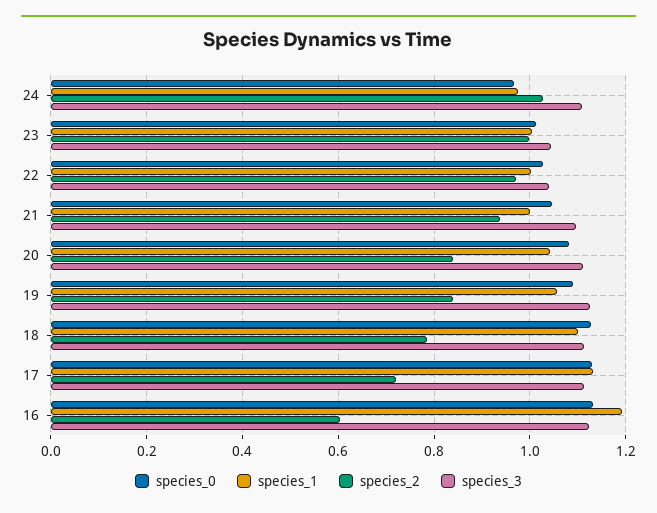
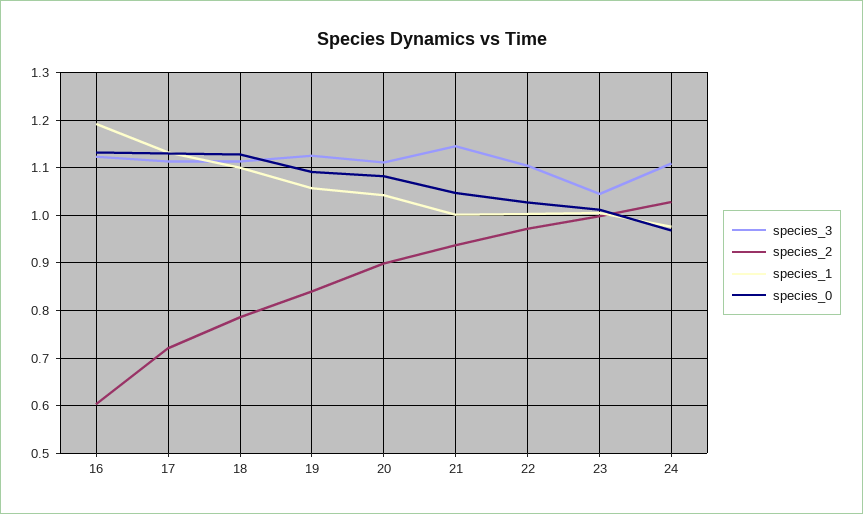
species_3, 22: 1.04 -> 1.1
species_3, 21: 1.1 -> 1.14
species_2, 20: 0.84 -> 0.9

